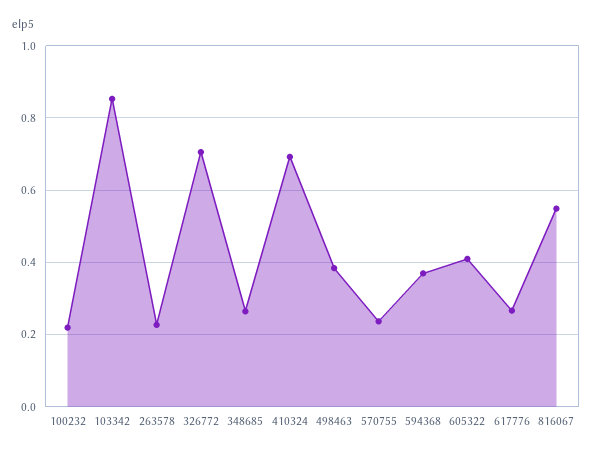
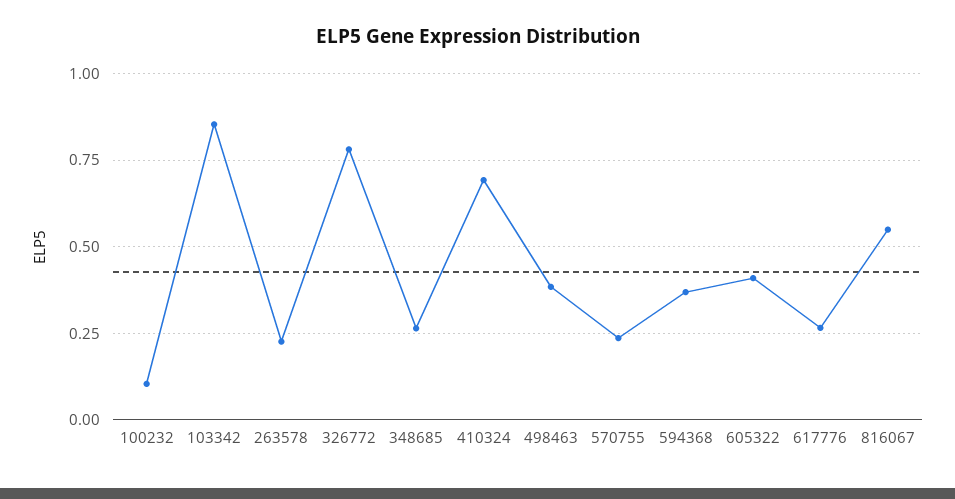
100232: 0.22 -> 0.1
326772: 0.7 -> 0.775

